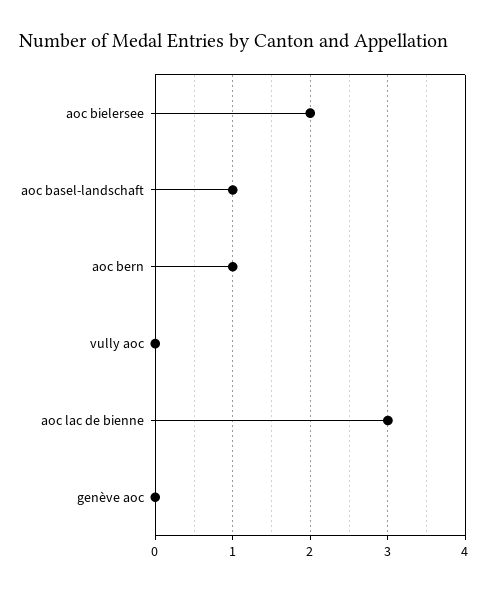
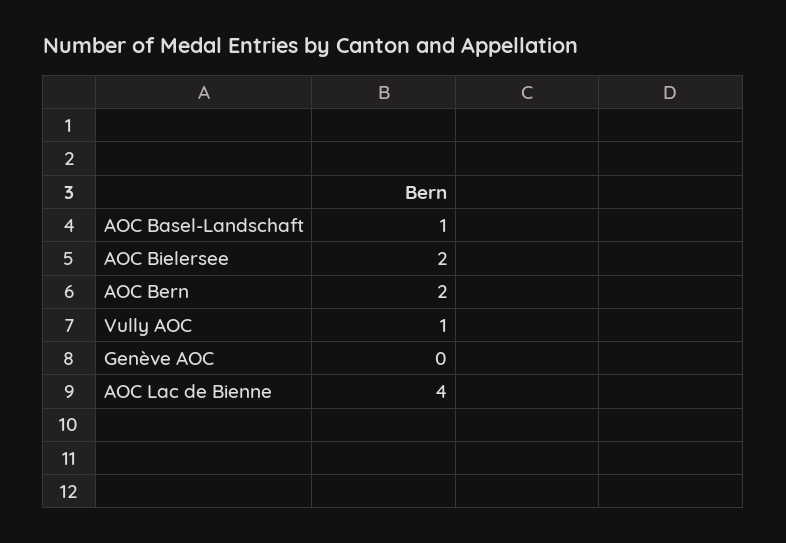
aoc bern: 1 -> 2
vully aoc: 0 -> 1
aoc lac de bienne: 3 -> 4

